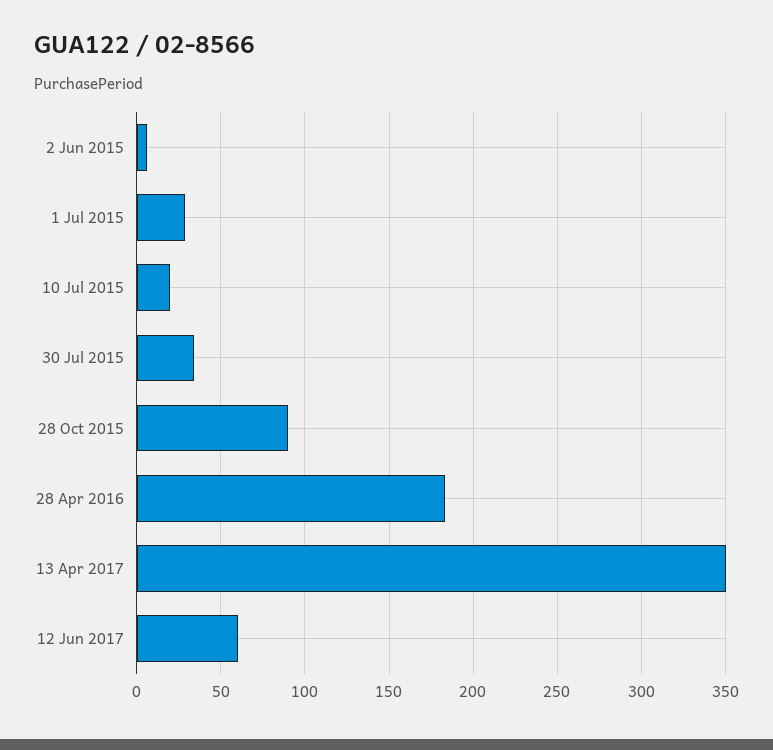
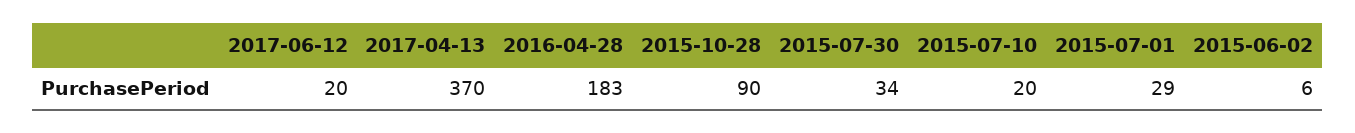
13 Apr 2017: 350 -> 370
12 Jun 2017: 60 -> 20

